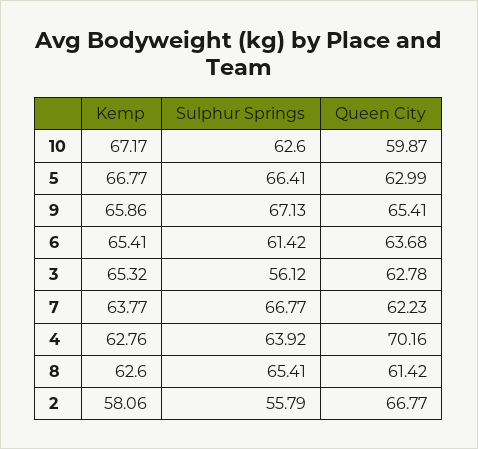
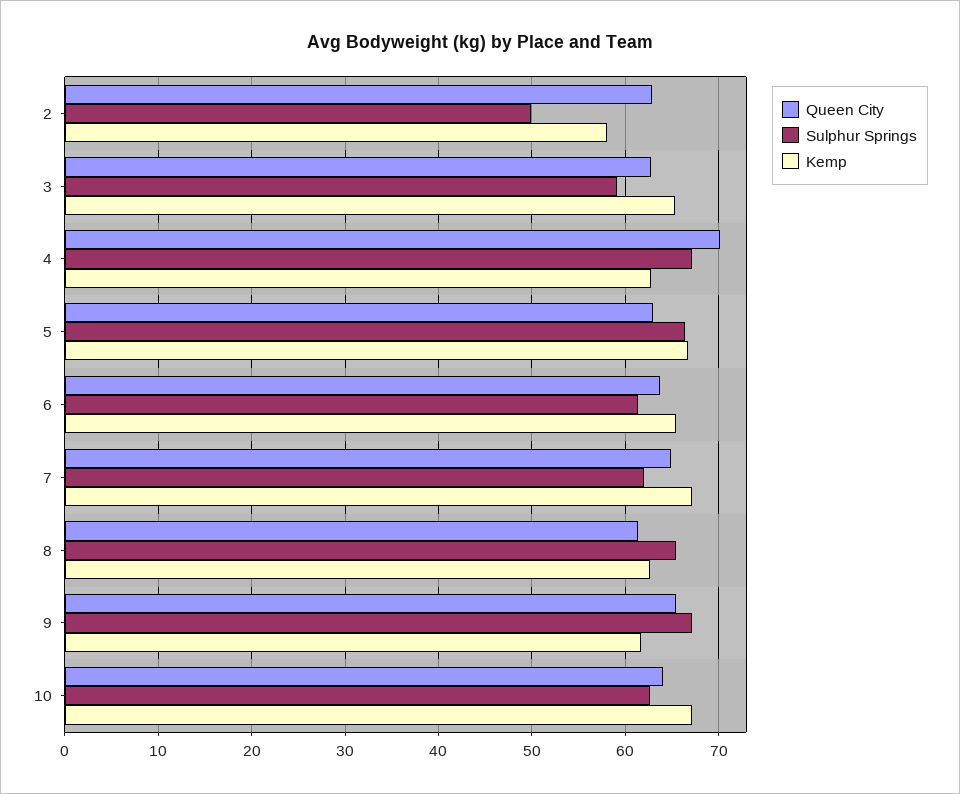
Queen City, 10: 59.87 -> 64
Kemp, 9: 65.86 -> 62
Sulphur Springs, 3: 56.12 -> 59
Kemp, 7: 63.77 -> 67
Sulphur Springs, 7: 66.77 -> 62
Queen City, 7: 62.23 -> 65
Sulphur Springs, 4: 63.92 -> 67
Sulphur Springs, 2: 55.79 -> 50
Queen City, 2: 66.77 -> 63

